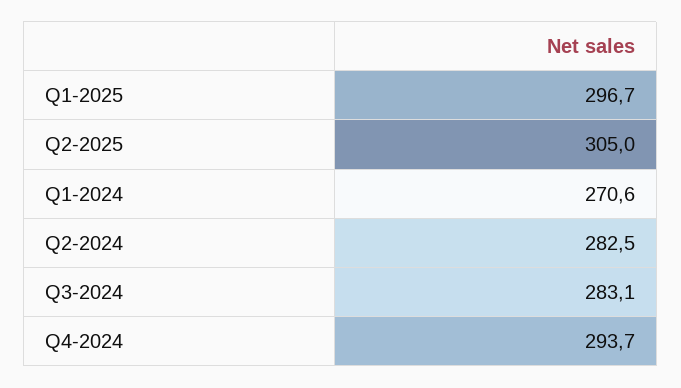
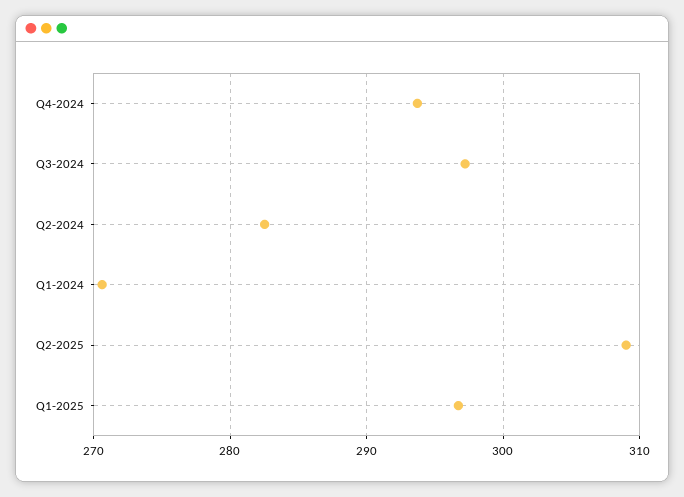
Q2-2025: 305 -> 309
Q3-2024: 283.1 -> 297

